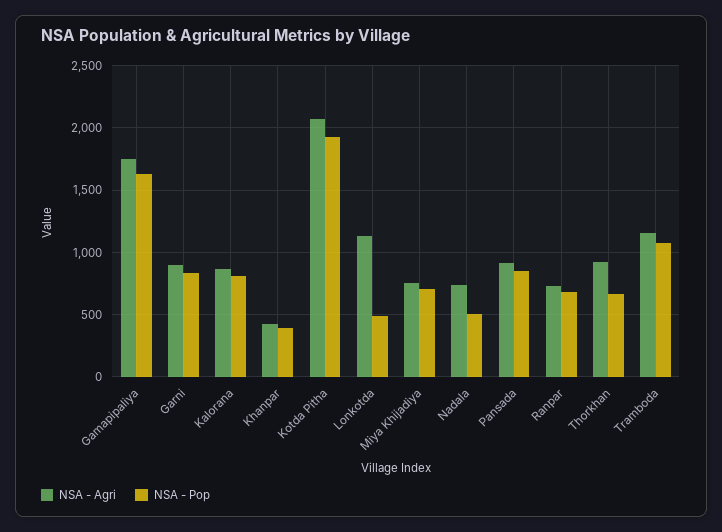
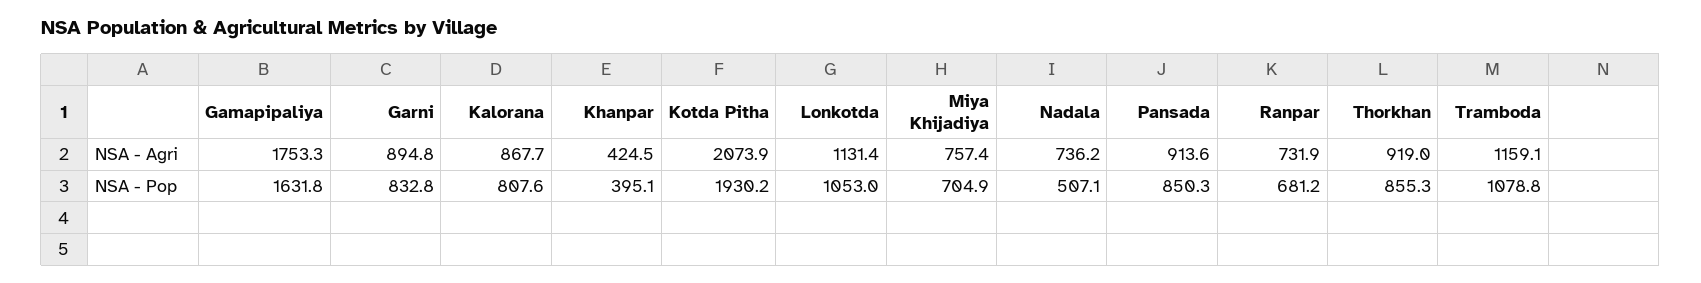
NSA - Pop, Lonkotda: 500 -> 1053
NSA - Pop, Thorkhan: 650 -> 855.3

